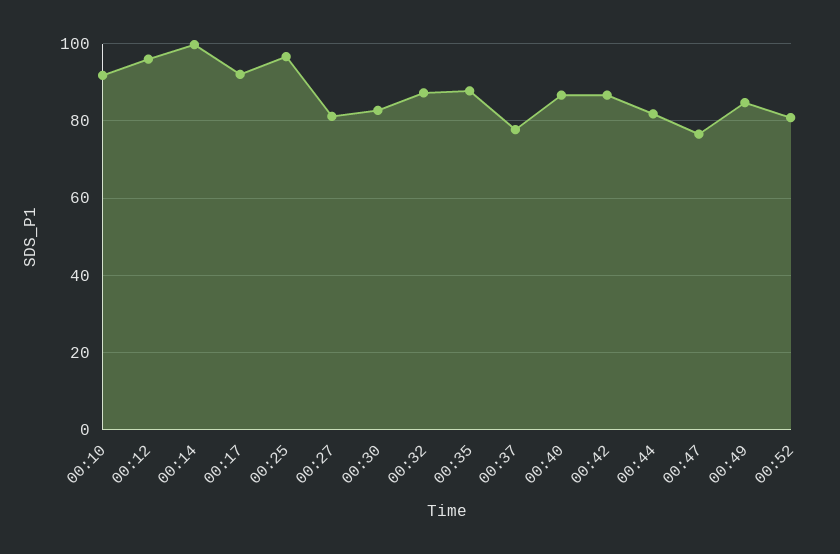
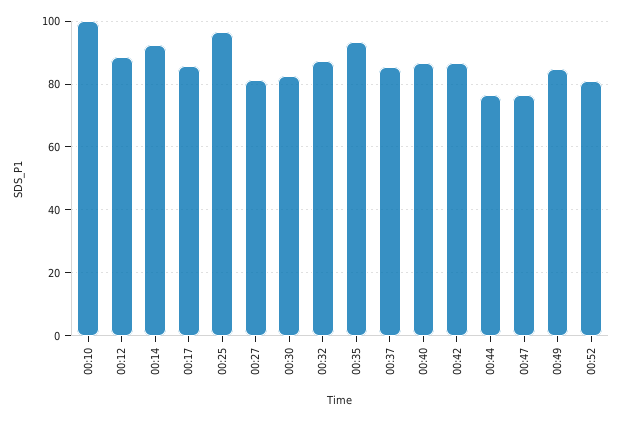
00:10: 92 -> 100
00:12: 96 -> 88
00:14: 100 -> 92
00:17: 92 -> 86
00:35: 88 -> 94
00:37: 78 -> 86
00:44: 82 -> 76

